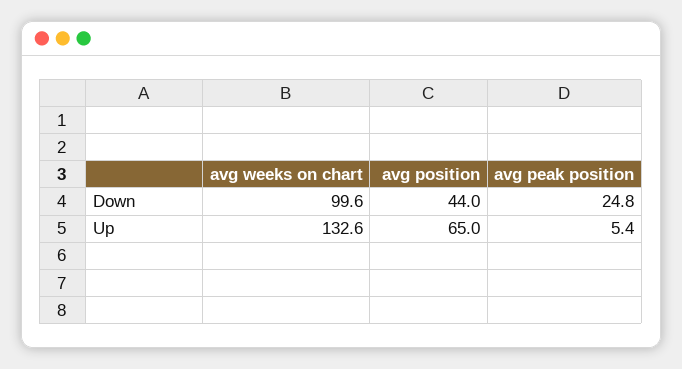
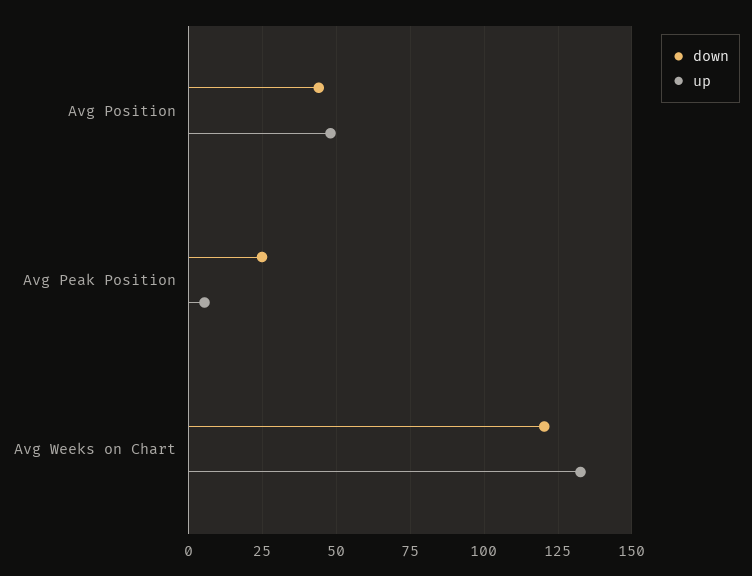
Down, avg weeks on chart: 99.6 -> 120
Up, avg position: 65 -> 47.5

